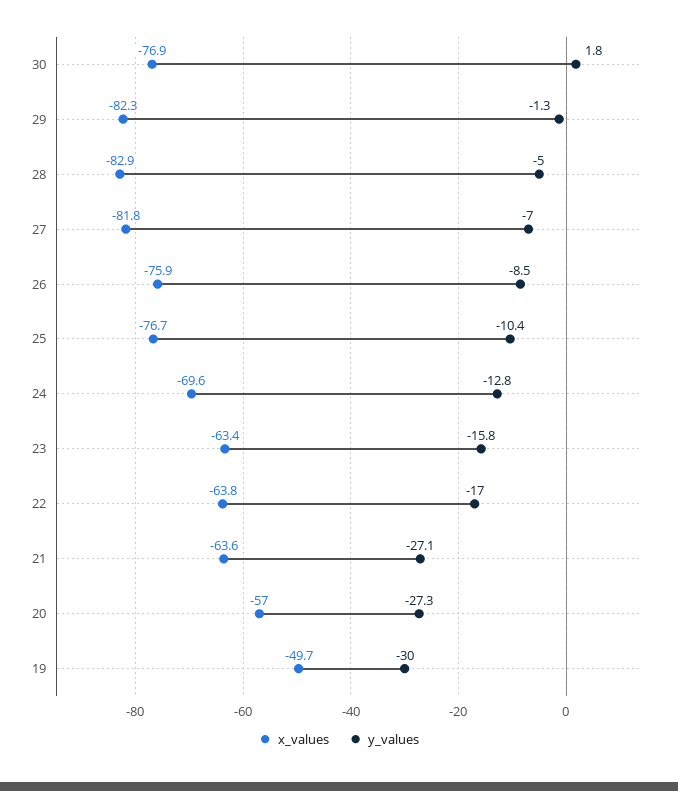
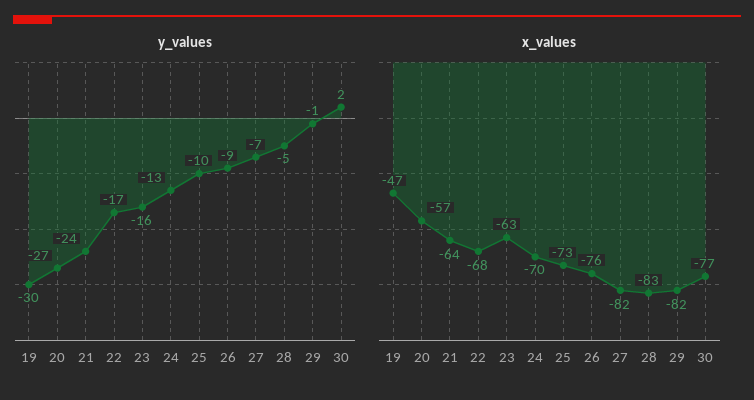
x_values, 25: -76.7 -> -73
x_values, 22: -63.8 -> -68
y_values, 21: -27.1 -> -24
x_values, 19: -49.7 -> -47

